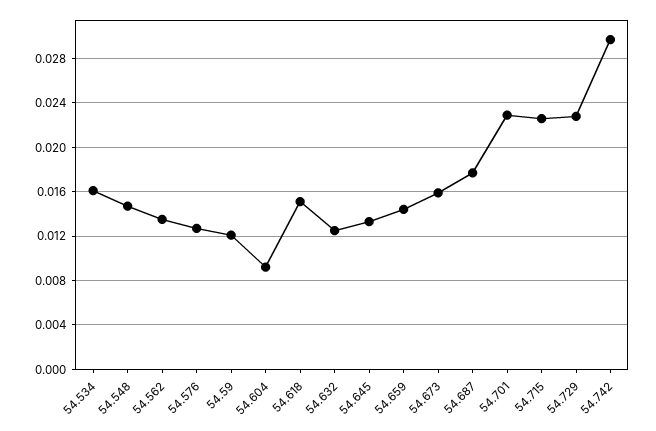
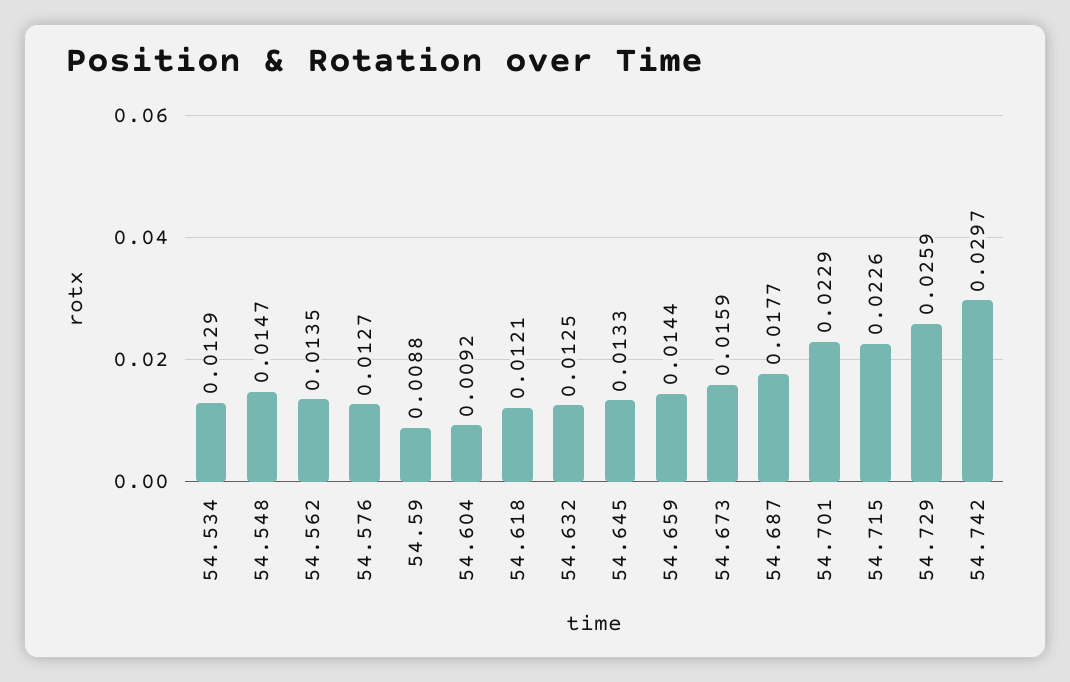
54.534: 0.016 -> 0.0129
54.59: 0.012 -> 0.0088
54.618: 0.015 -> 0.0121
54.729: 0.023 -> 0.0259

